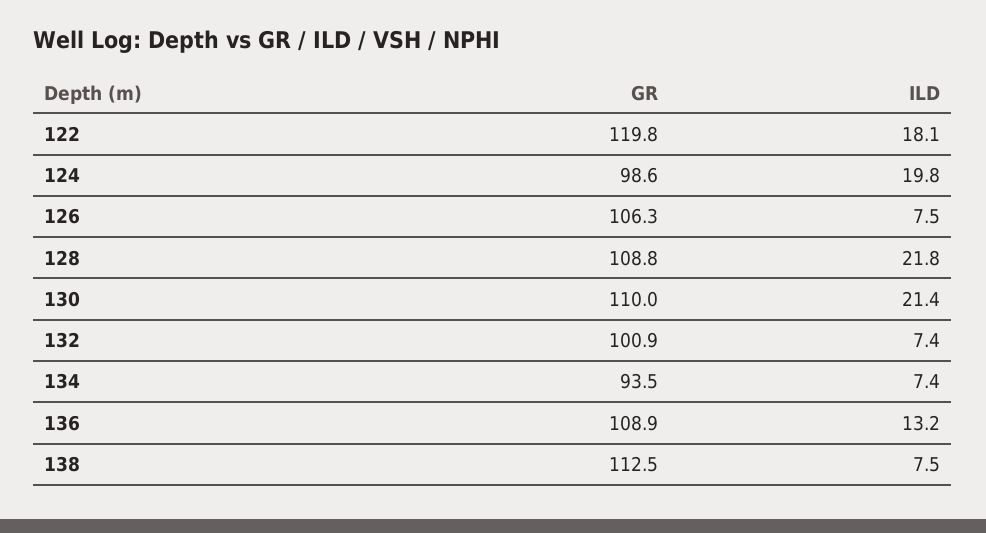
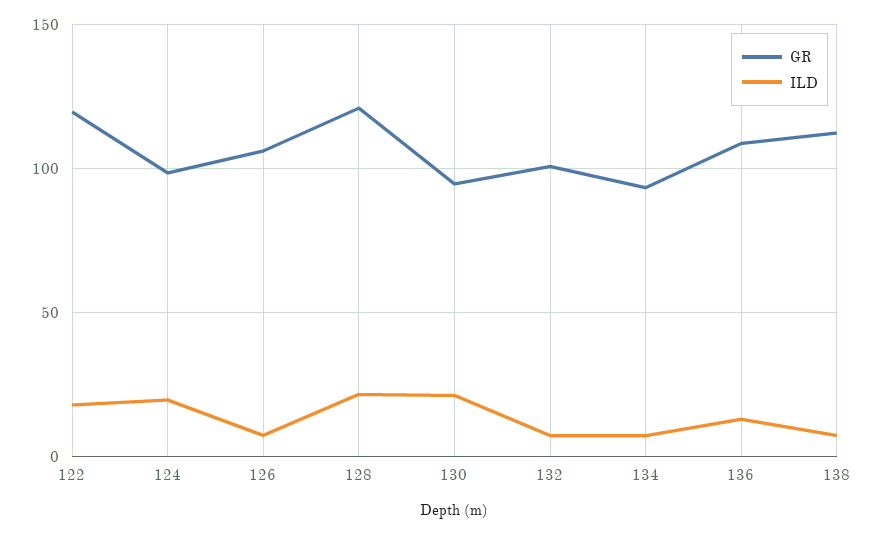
GR, 128: 108.8 -> 120
GR, 130: 110 -> 95

